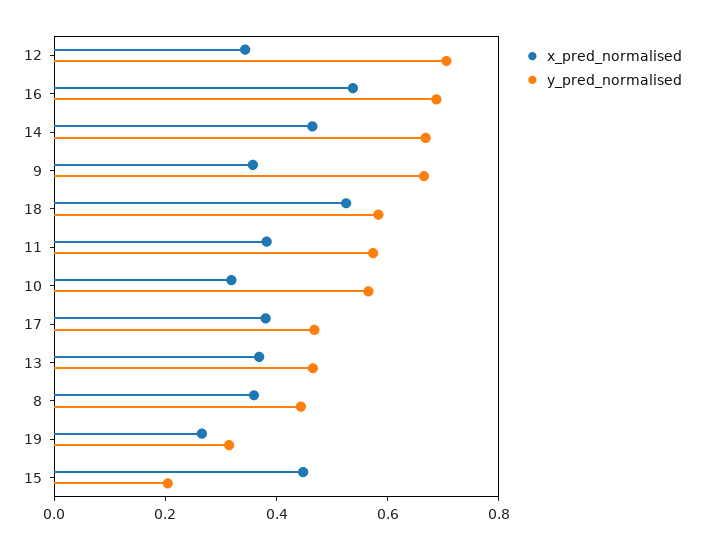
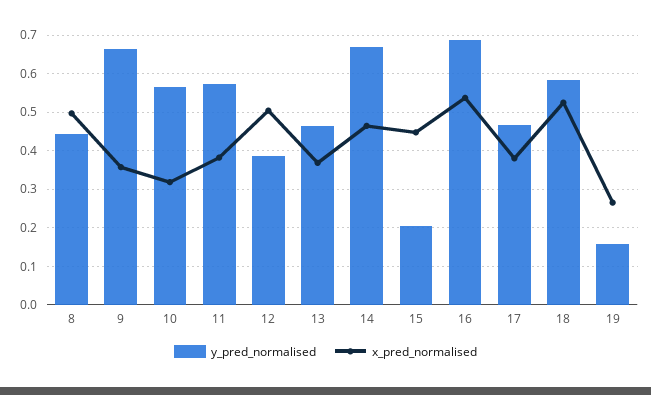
x_pred_normalised, 12: 0.35 -> 0.5
y_pred_normalised, 12: 0.7 -> 0.38
x_pred_normalised, 8: 0.35 -> 0.5
y_pred_normalised, 19: 0.3 -> 0.16

